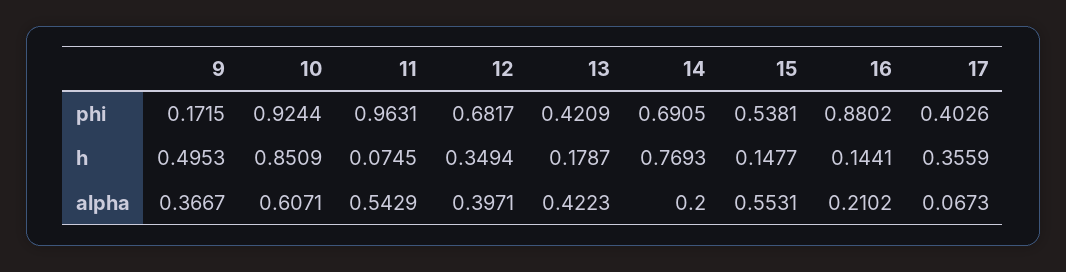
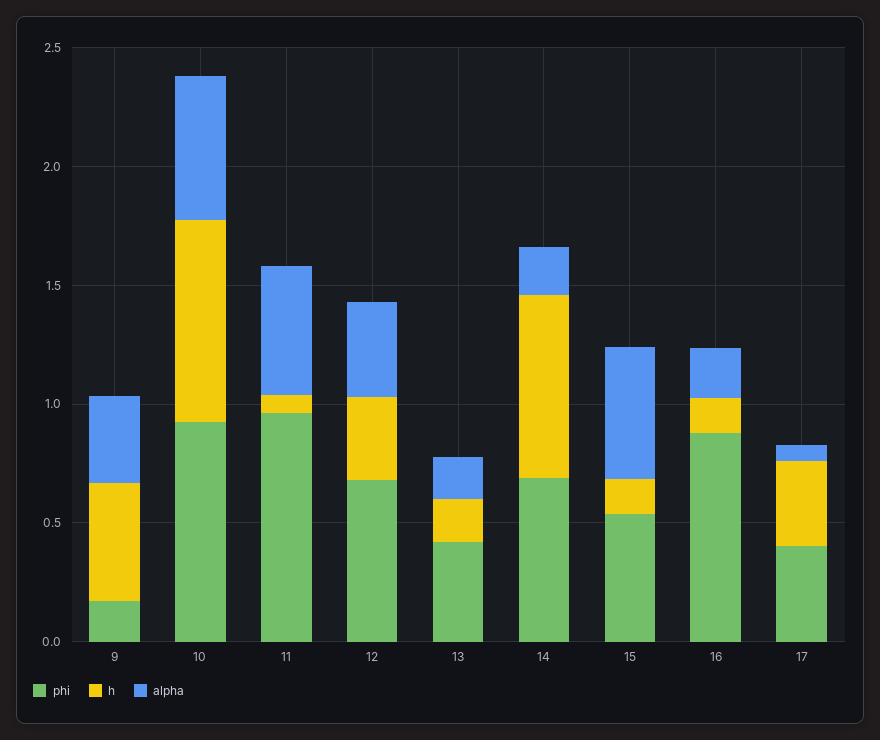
alpha, 13: 0.4223 -> 0.2

